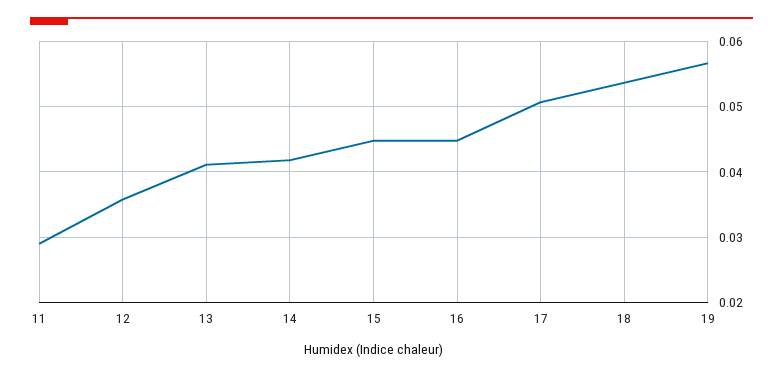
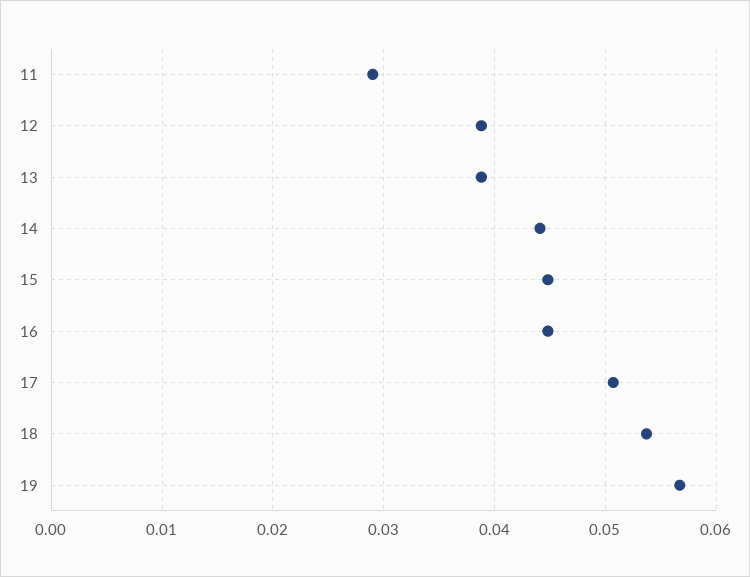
12: 0.036 -> 0.039
13: 0.041 -> 0.039
14: 0.042 -> 0.044

